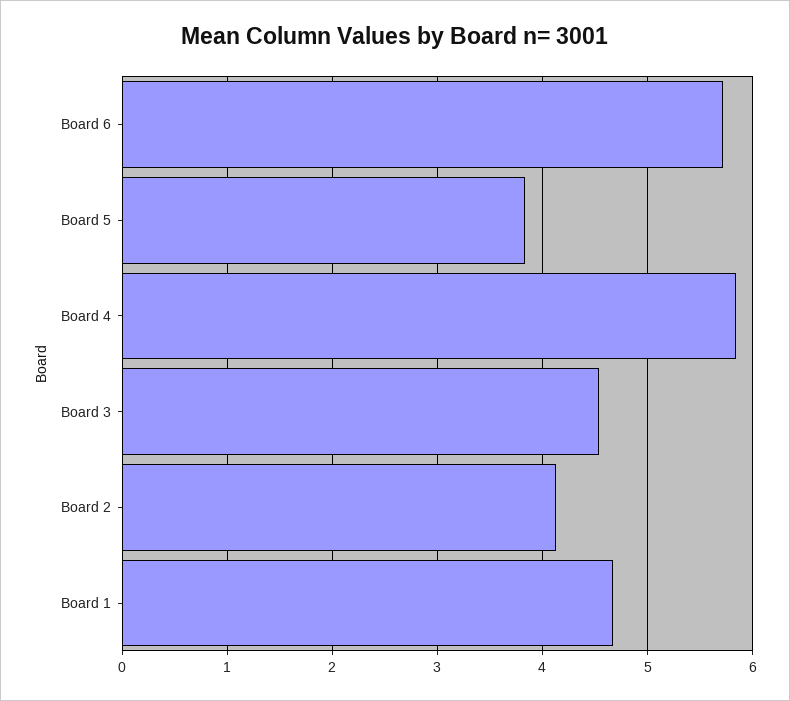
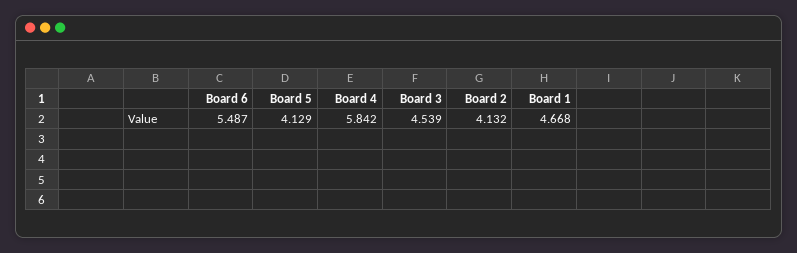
Board 6: 5.7 -> 5.487
Board 5: 3.8 -> 4.129

